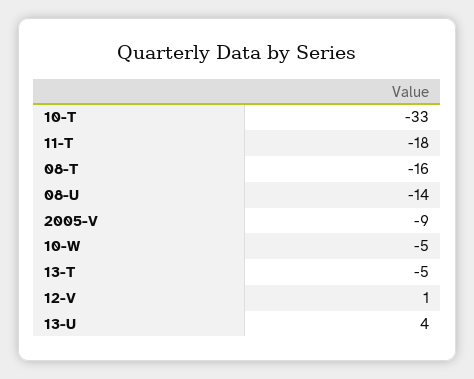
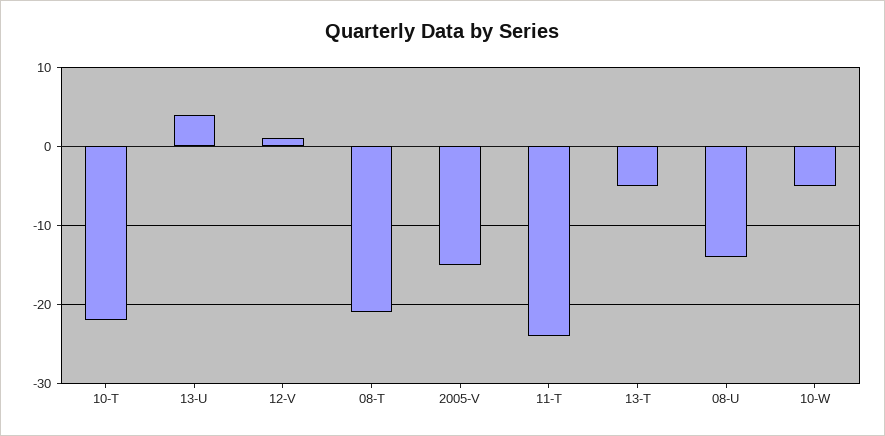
10-T: -33 -> -22
11-T: -18 -> -24
08-T: -16 -> -21
2005-V: -9 -> -15

